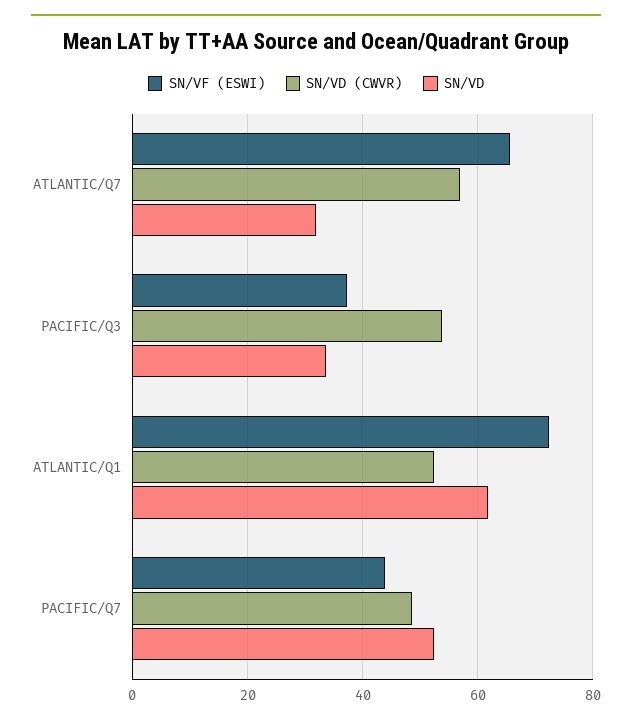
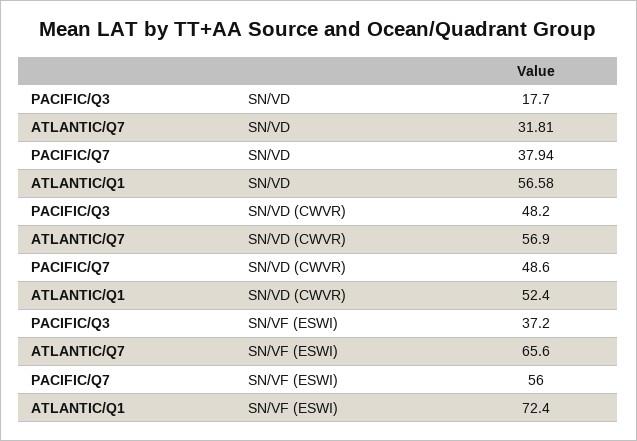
SN/VD (CWVR), PACIFIC/Q3: 54 -> 48.2
SN/VD, PACIFIC/Q3: 34 -> 17.7
SN/VD, ATLANTIC/Q1: 62 -> 56.58
SN/VF (ESWI), PACIFIC/Q7: 44 -> 56
SN/VD, PACIFIC/Q7: 52 -> 37.94

